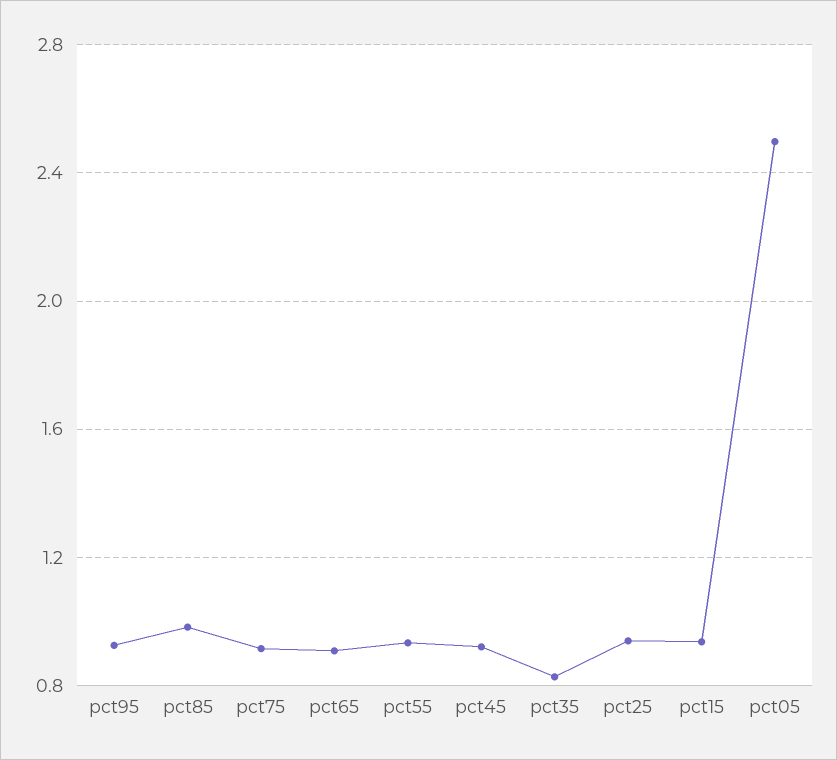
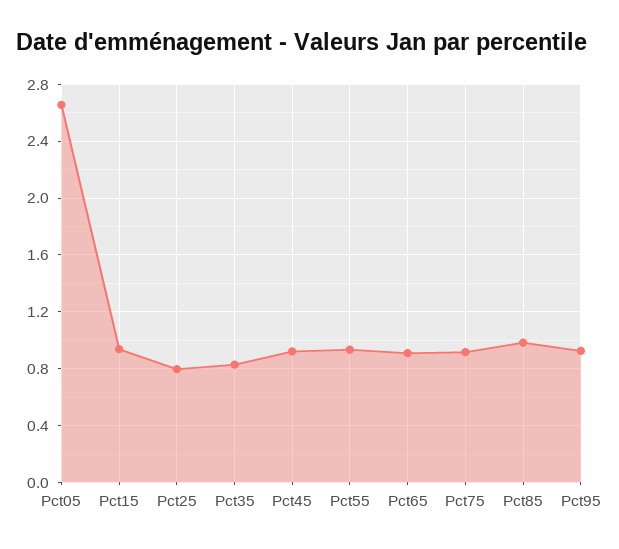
pct25: 0.95 -> 0.8
pct05: 2.5 -> 2.65

